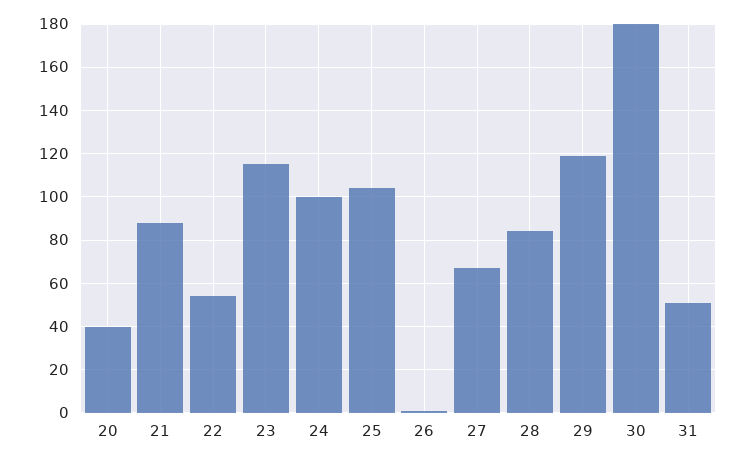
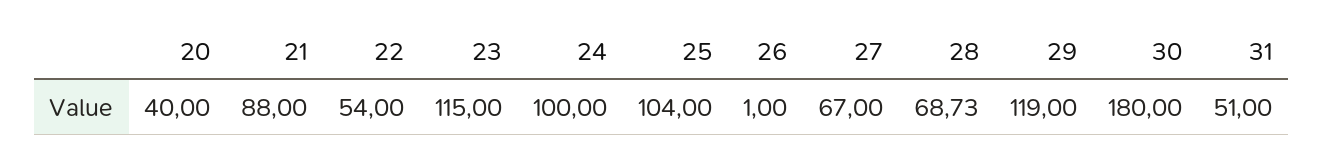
28: 85 -> 68.73

